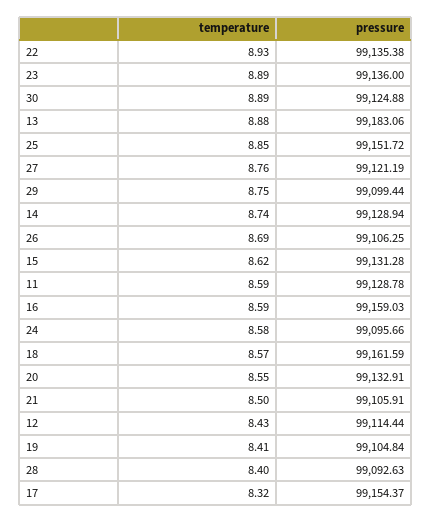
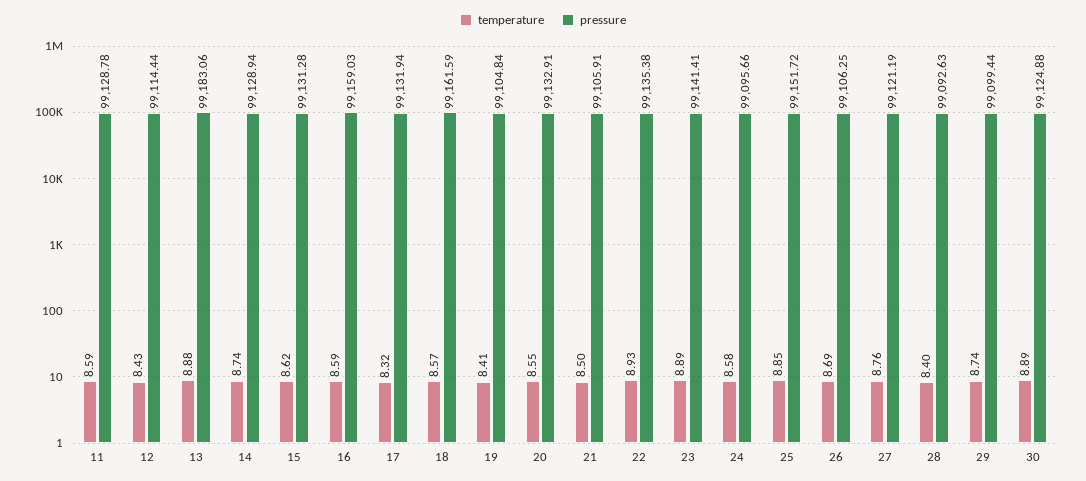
pressure, 23: 99136 -> 99141.41
temperature, 29: 8.75 -> 8.74
pressure, 17: 99154.37 -> 99131.94

